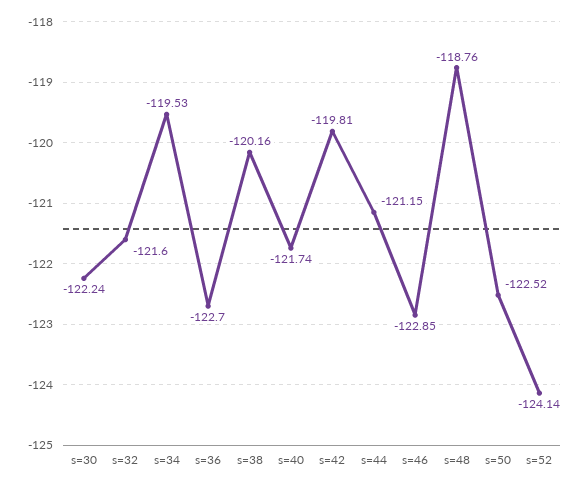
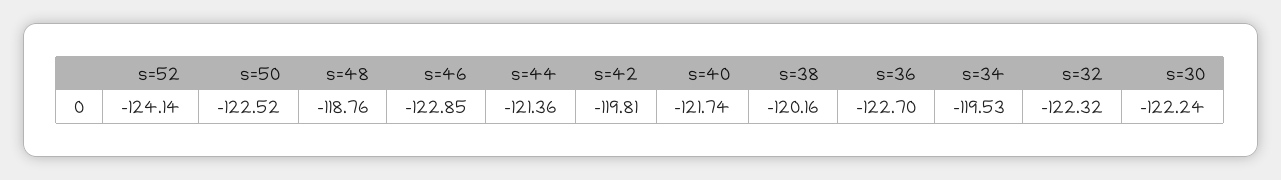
s=32: -121.6 -> -122.32
s=44: -121.15 -> -121.36

